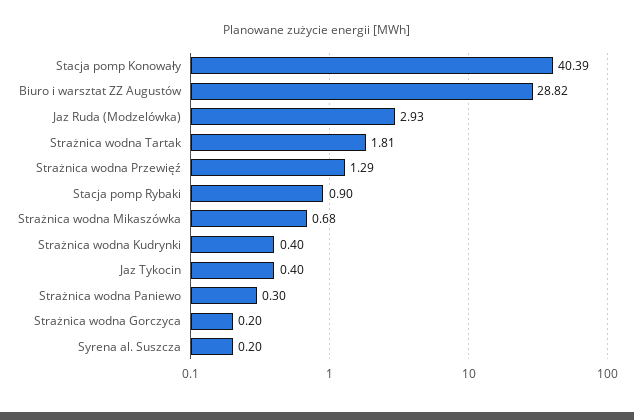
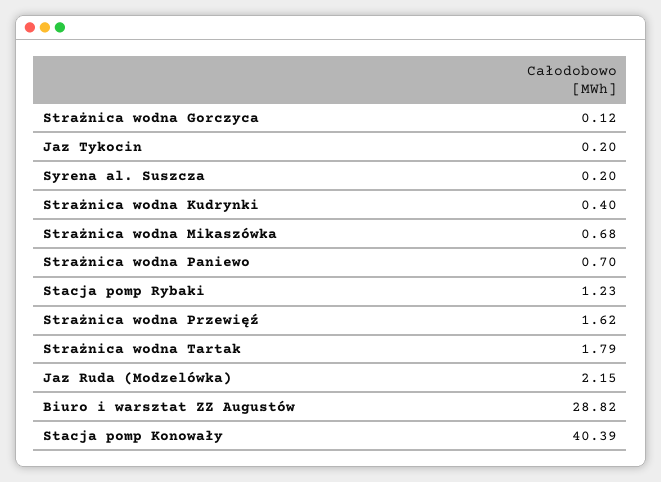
Jaz Ruda (Modzelówka): 2.93 -> 2.15
Strażnica wodna Tartak: 1.81 -> 1.79
Strażnica wodna Przewięź: 1.29 -> 1.62
Stacja pomp Rybaki: 0.9 -> 1.23
Jaz Tykocin: 0.4 -> 0.2
Strażnica wodna Paniewo: 0.3 -> 0.7
Strażnica wodna Gorczyca: 0.2 -> 0.12

